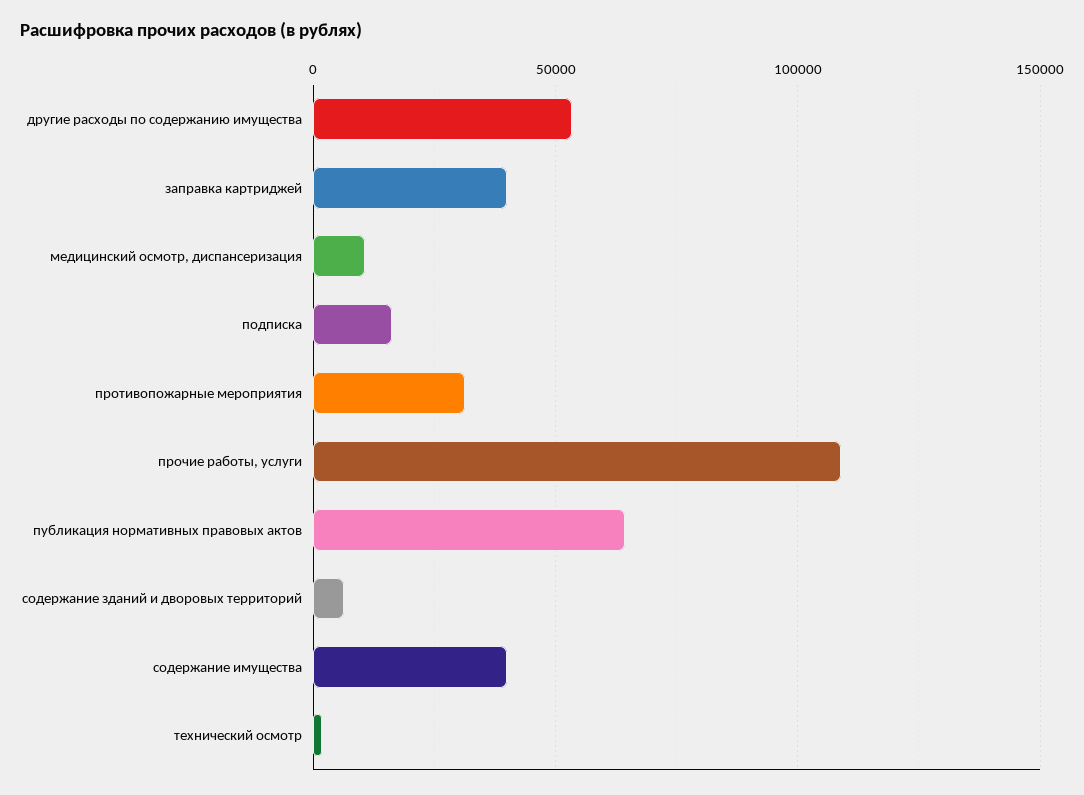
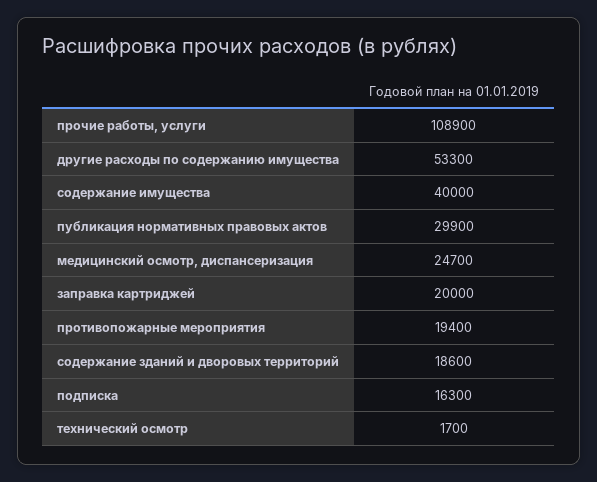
заправка картриджей: 40000 -> 20000
медицинский осмотр, диспансеризация: 10000 -> 24700
противопожарные мероприятия: 30000 -> 19400
публикация нормативных правовых актов: 65000 -> 29900
содержание зданий и дворовых территорий: 5000 -> 18600

